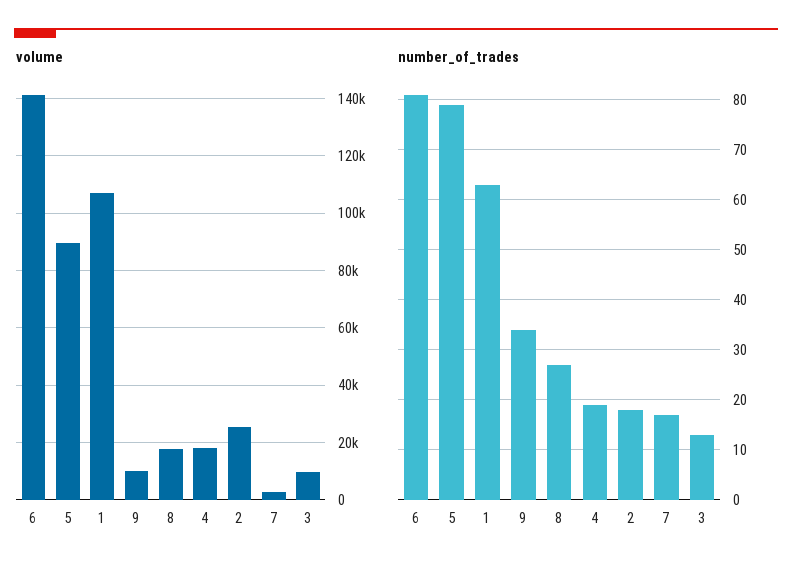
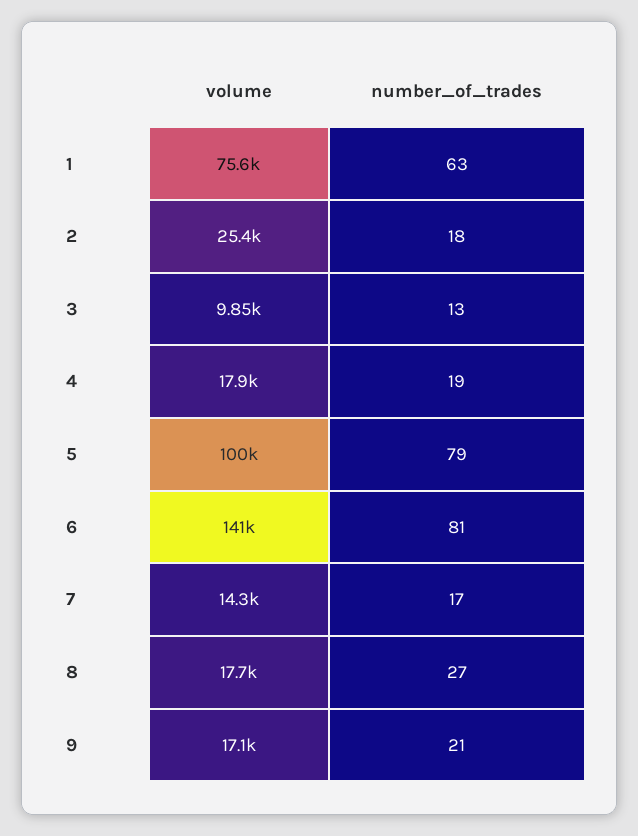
volume, 5: 90000 -> 100000
volume, 1: 107500 -> 75600
volume, 9: 10000 -> 17100
volume, 7: 2500 -> 14300
number_of_trades, 9: 35 -> 21

